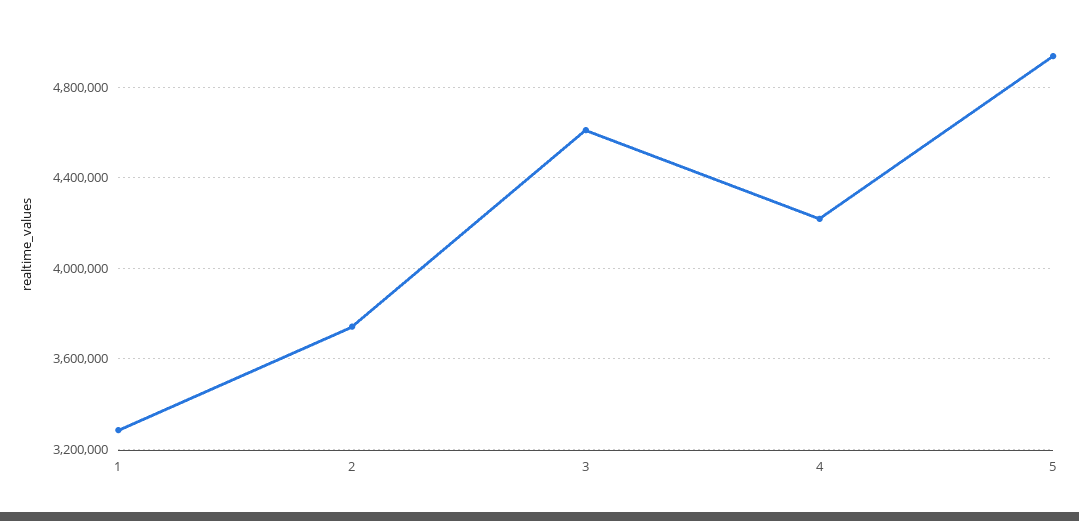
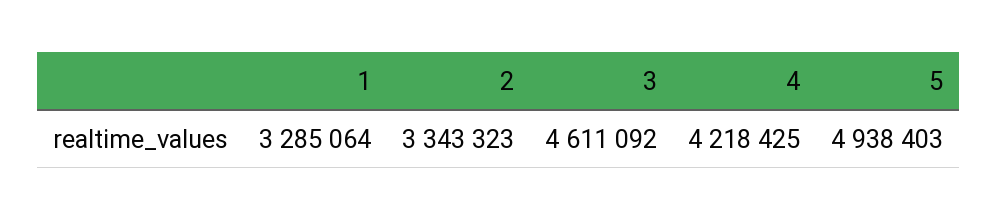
2: 3750000 -> 3343323

